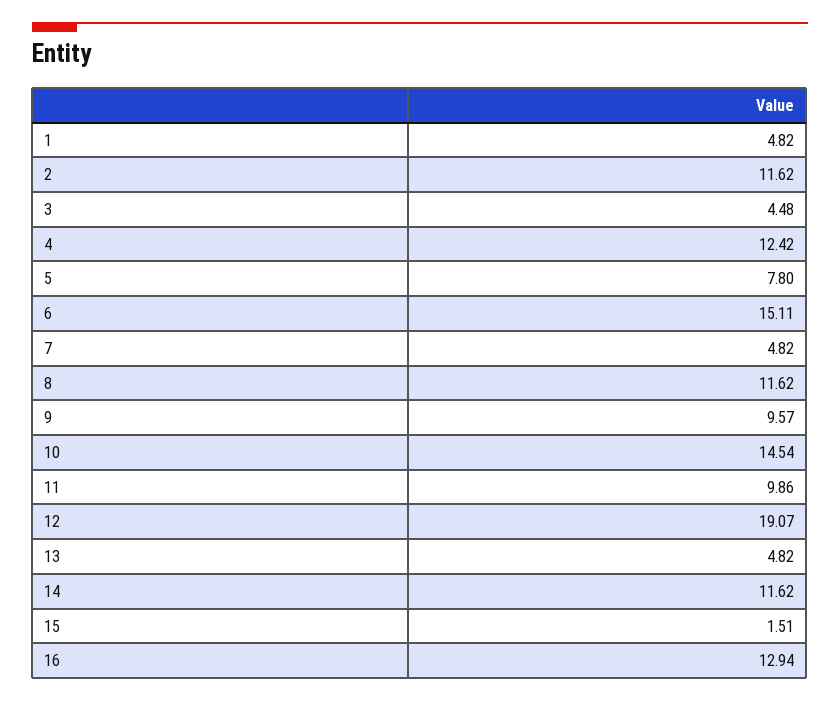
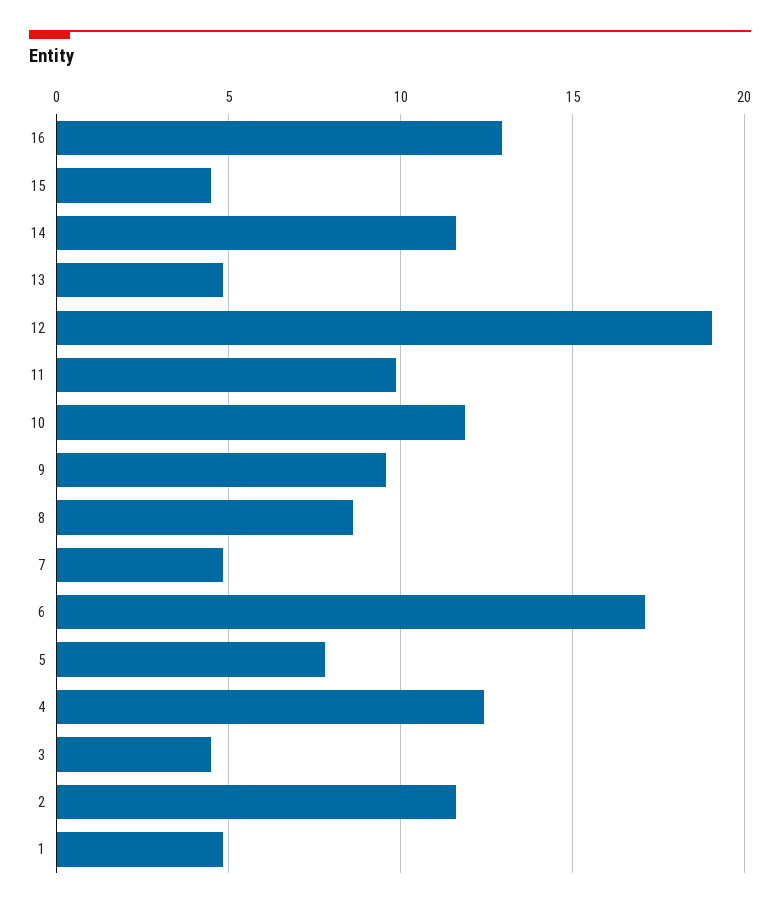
6: 15.11 -> 17
8: 11.62 -> 8.5
10: 14.54 -> 12
15: 1.51 -> 4.5

